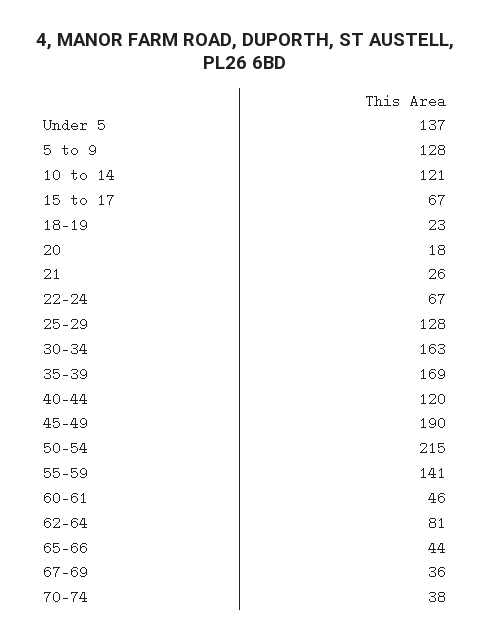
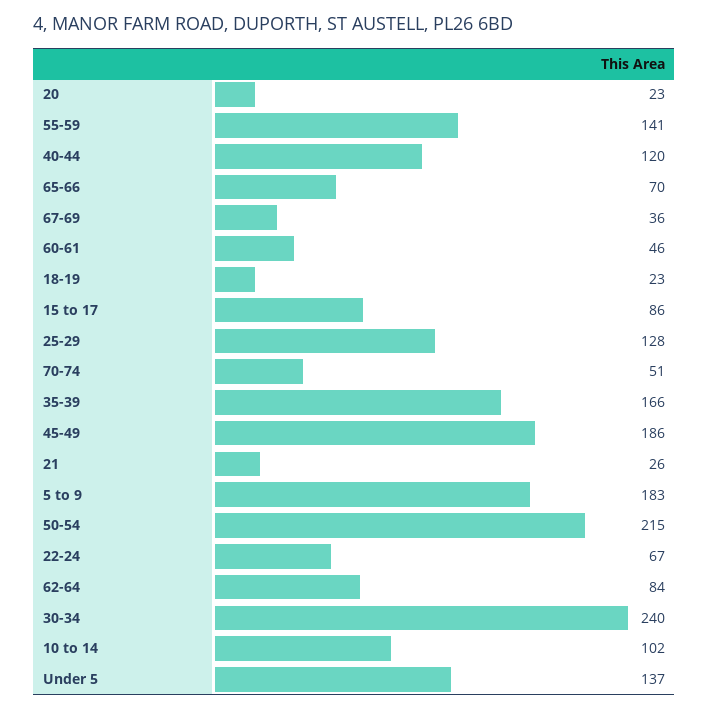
5 to 9: 128 -> 183
10 to 14: 121 -> 102
15 to 17: 67 -> 86
20: 18 -> 23
30-34: 163 -> 240
35-39: 169 -> 166
45-49: 190 -> 186
62-64: 81 -> 84
65-66: 44 -> 70
70-74: 38 -> 51

